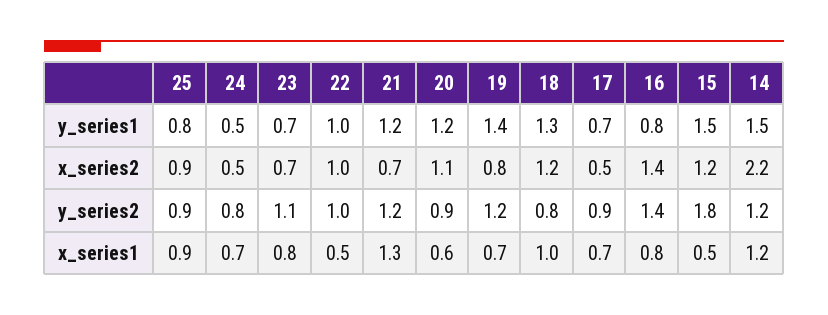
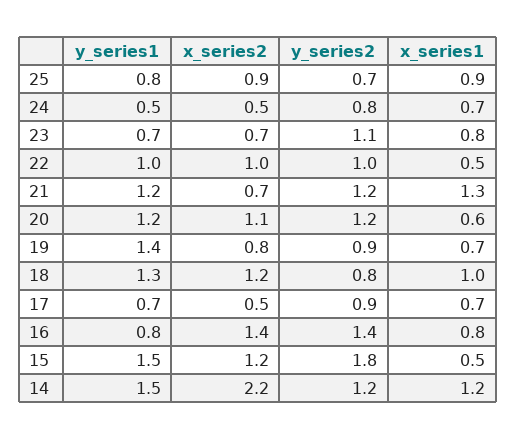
25, y_series2: 0.9 -> 0.7
20, y_series2: 0.9 -> 1.2
19, y_series2: 1.2 -> 0.9

